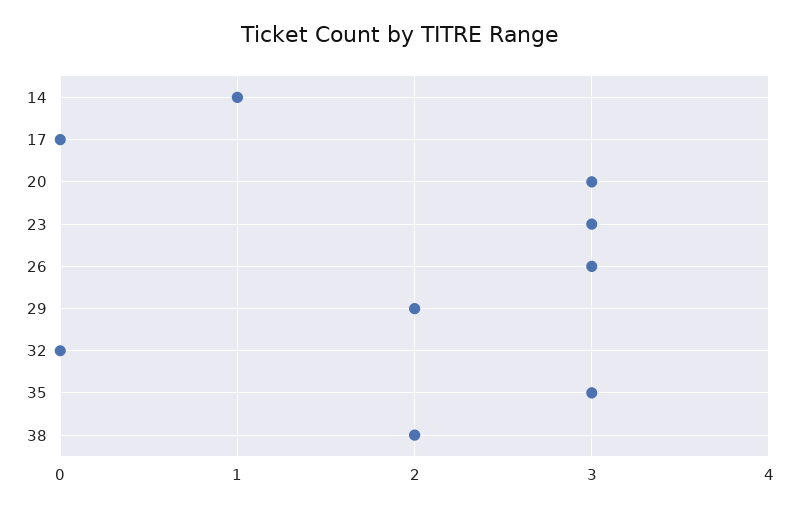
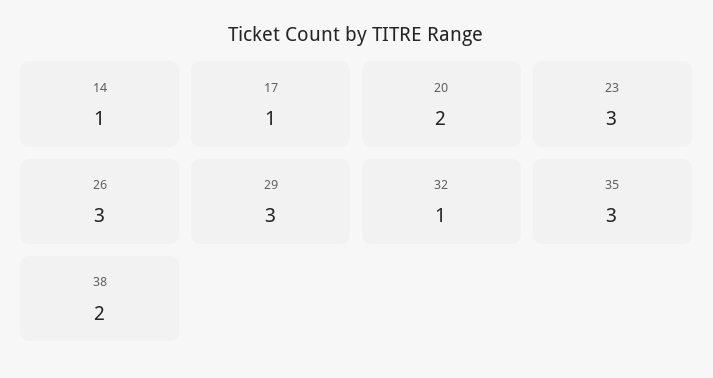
17: 0 -> 1
20: 3 -> 2
29: 2 -> 3
32: 0 -> 1

